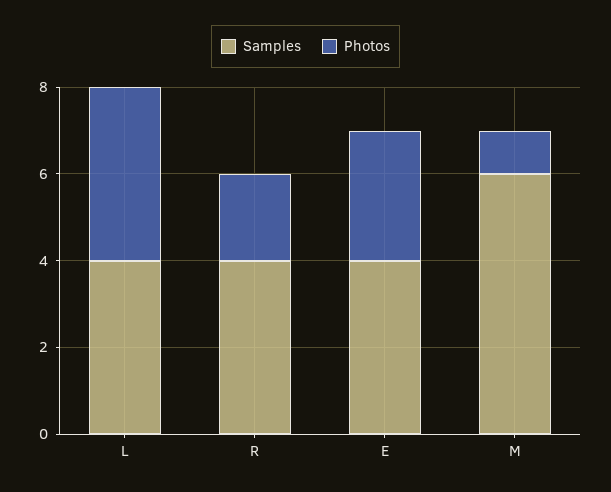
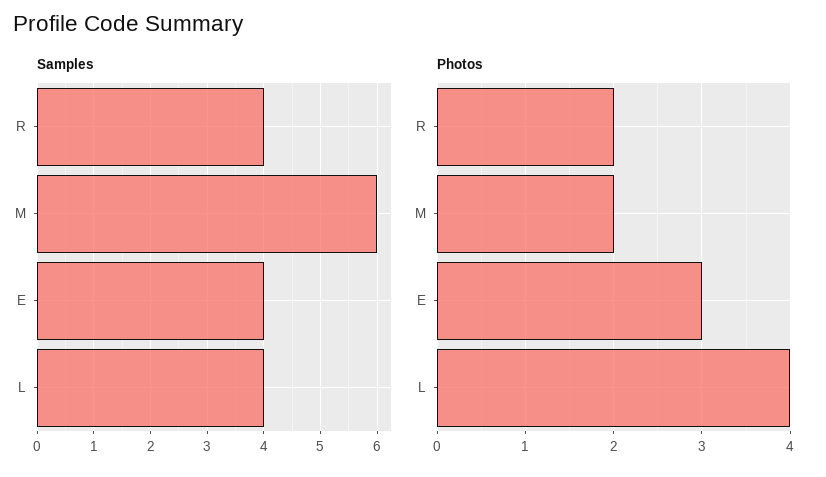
Photos, M: 1 -> 2

